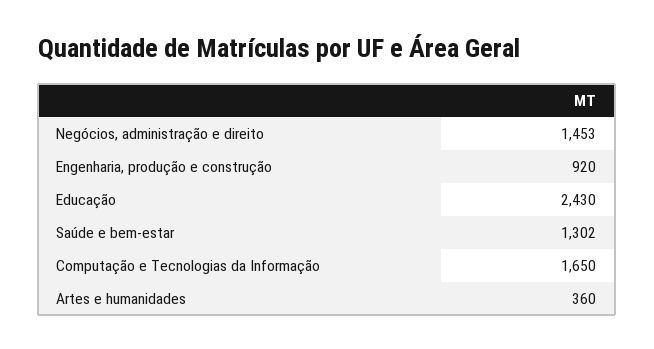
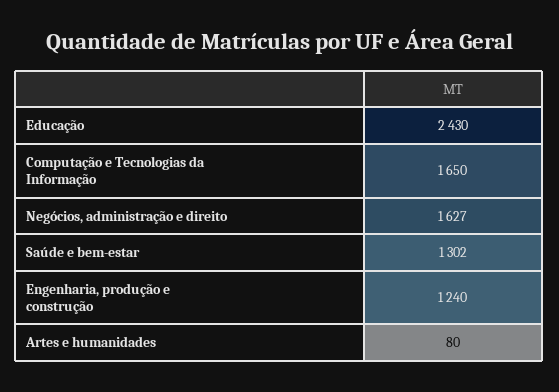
Negócios, administração e direito: 1453 -> 1627
Engenharia, produção e construção: 920 -> 1240
Artes e humanidades: 360 -> 80

